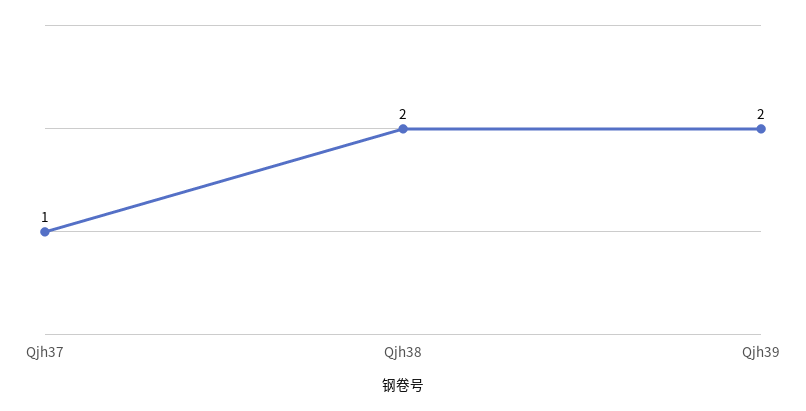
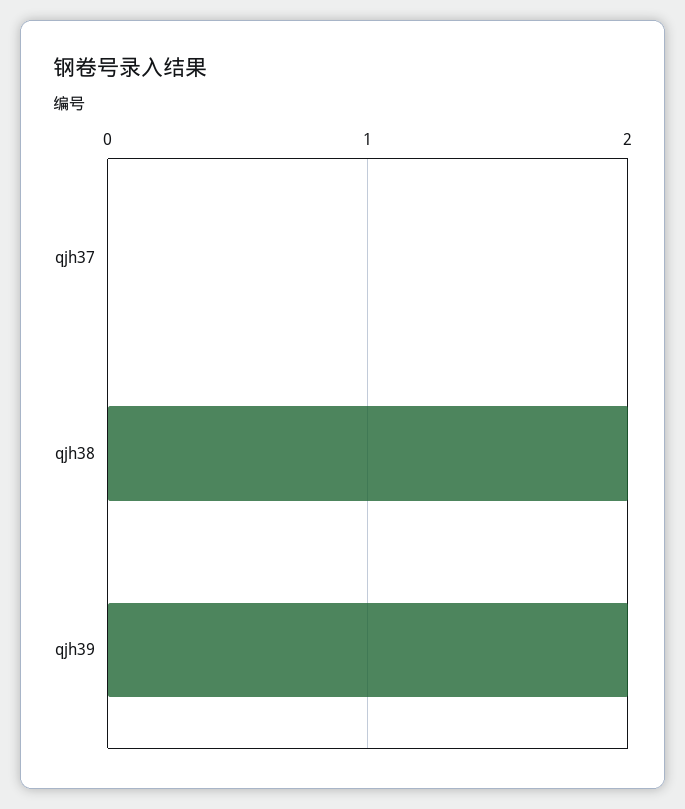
Qjh37: 1 -> 0

